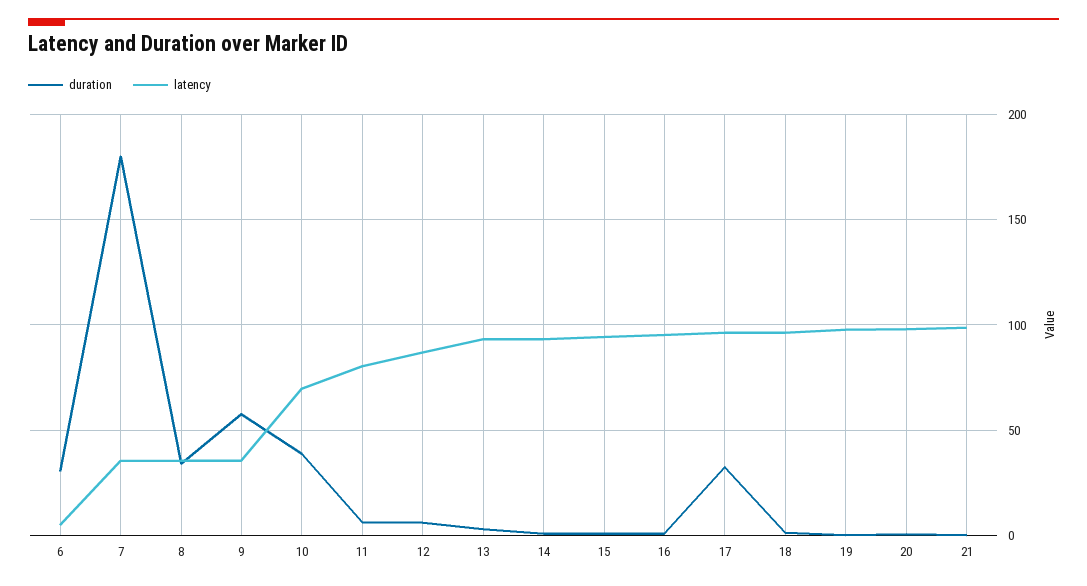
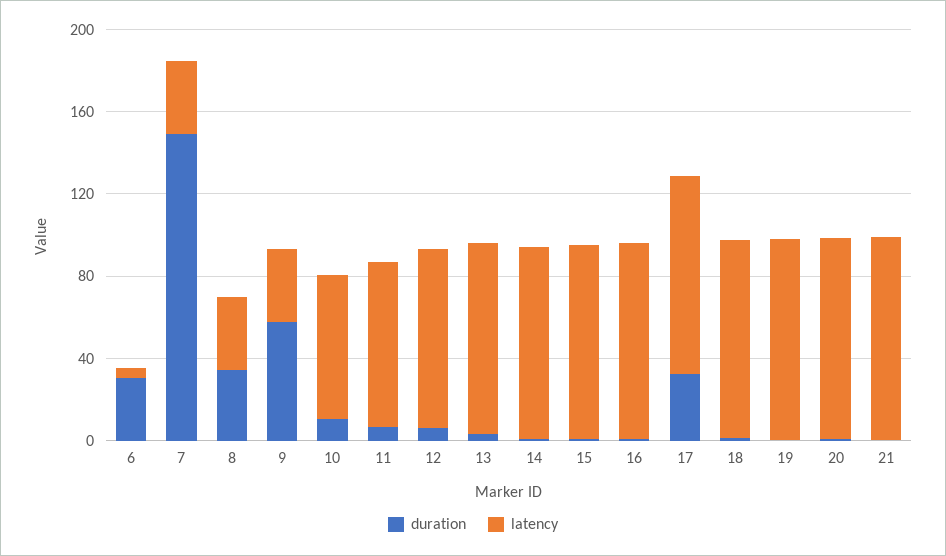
duration, 7: 180 -> 150
duration, 10: 40 -> 10

